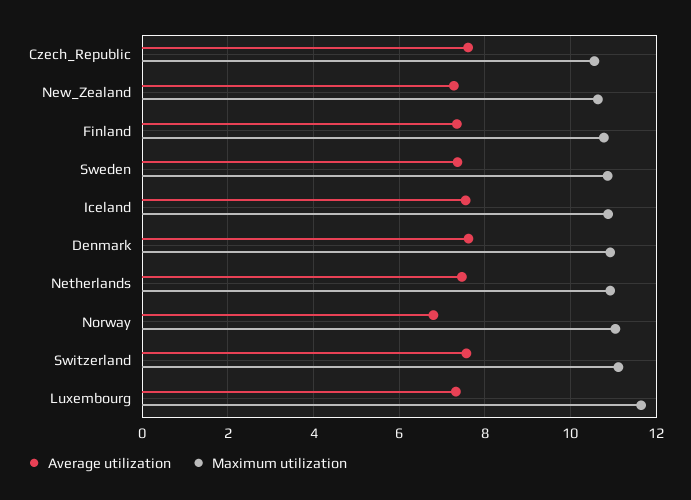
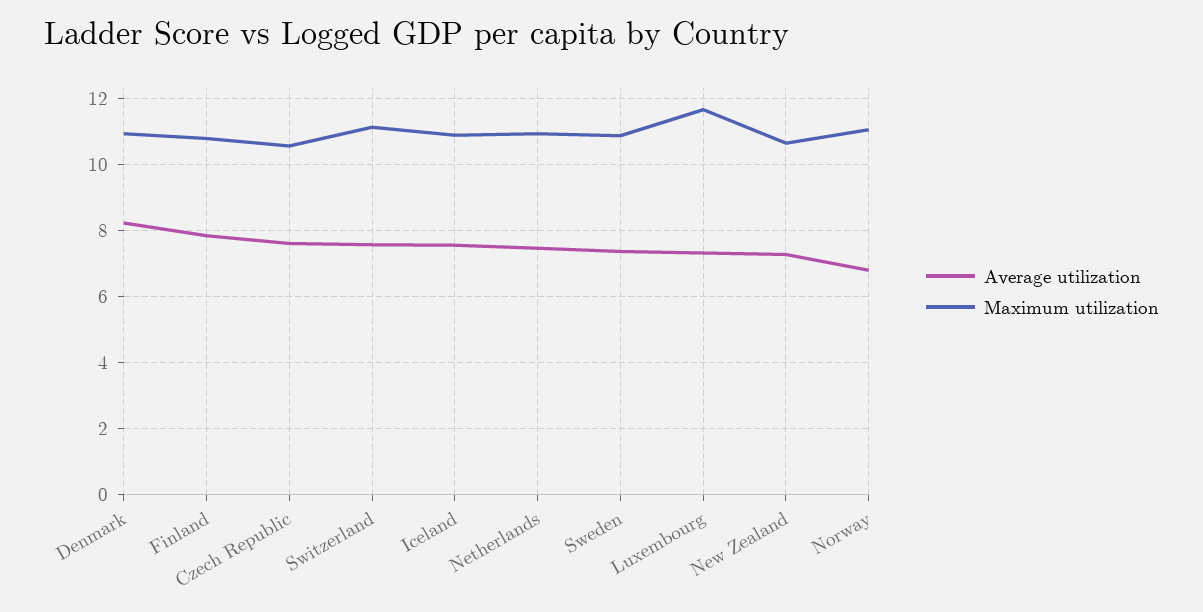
Average utilization, Finland: 7.4 -> 7.8
Average utilization, Denmark: 7.6 -> 8.2

